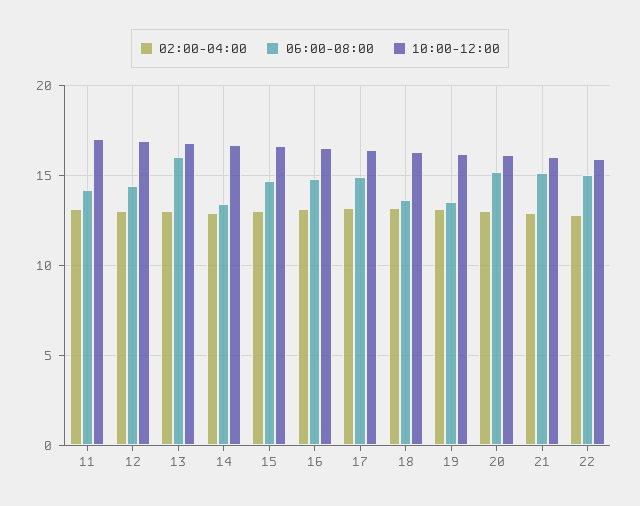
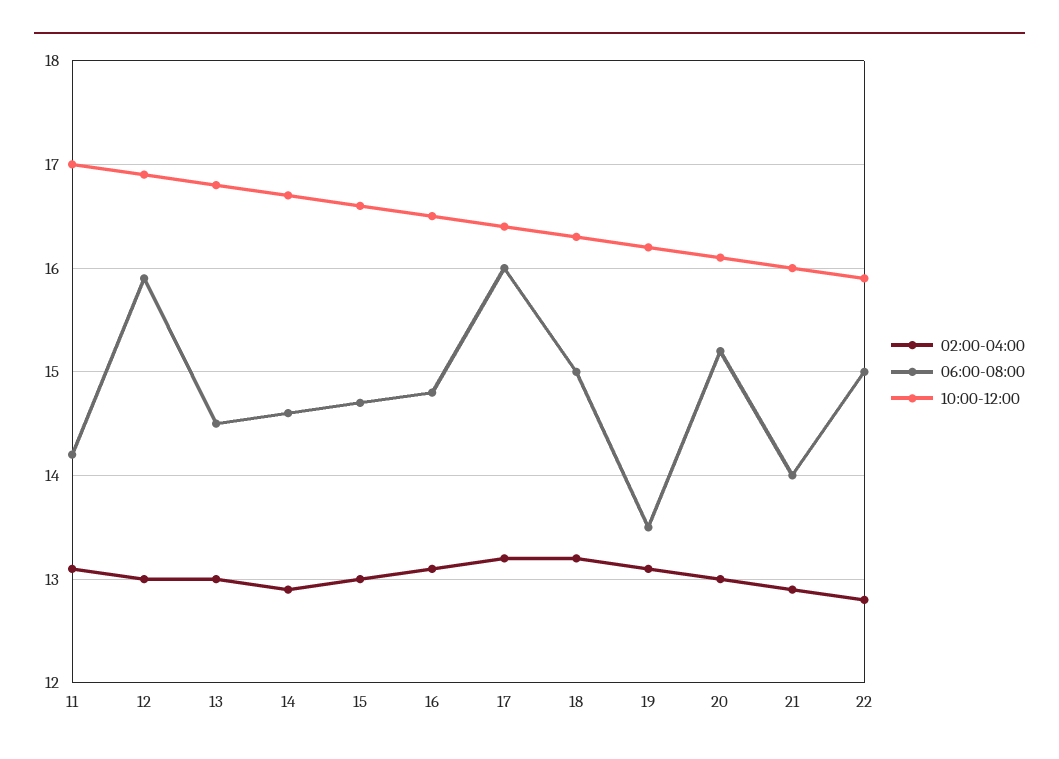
06:00-08:00, 12: 14.5 -> 15.9
06:00-08:00, 13: 16 -> 14.5
06:00-08:00, 14: 13.5 -> 14.6
06:00-08:00, 17: 15 -> 16
06:00-08:00, 18: 13.5 -> 15
06:00-08:00, 21: 15 -> 14

